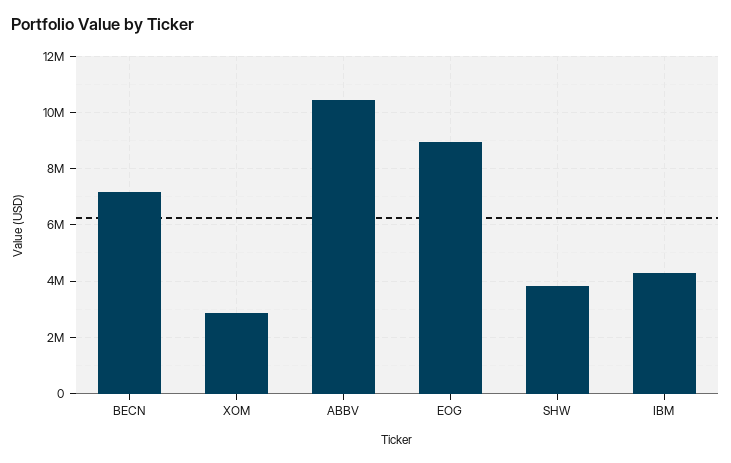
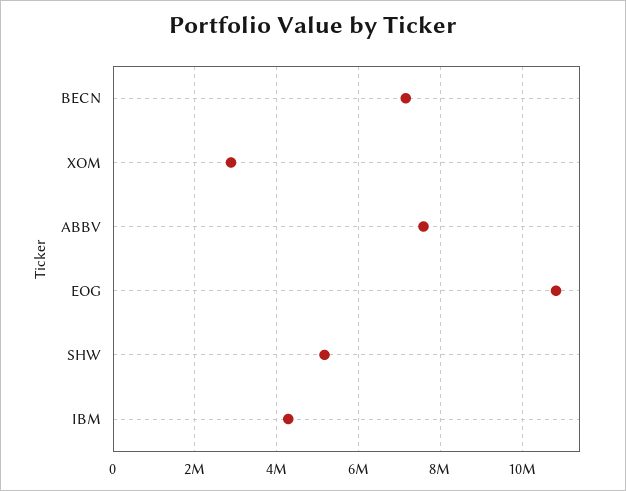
ABBV: 10500000 -> 7600000
EOG: 9000000 -> 10800000
SHW: 3750000 -> 5200000

